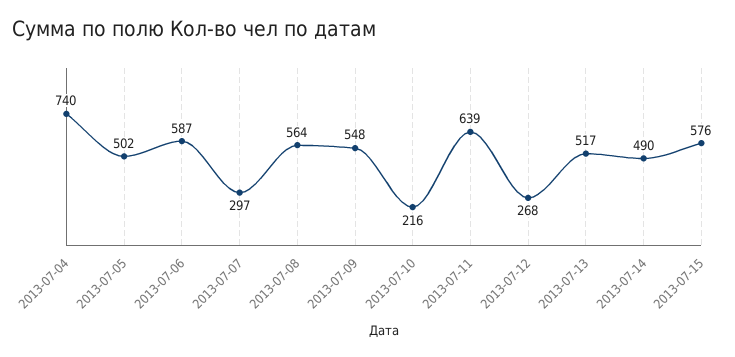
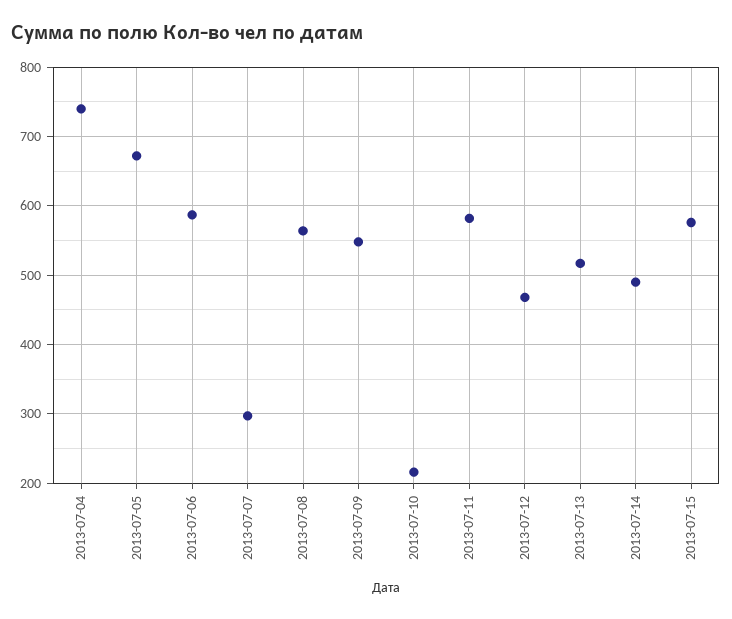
2013-07-05: 502 -> 670
2013-07-11: 639 -> 580
2013-07-12: 268 -> 470

